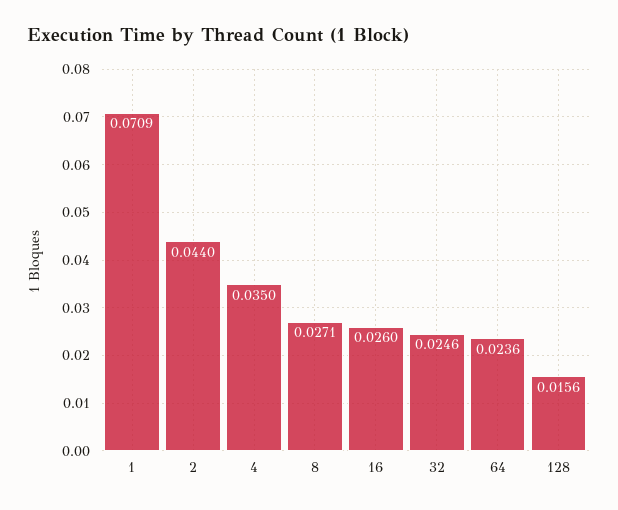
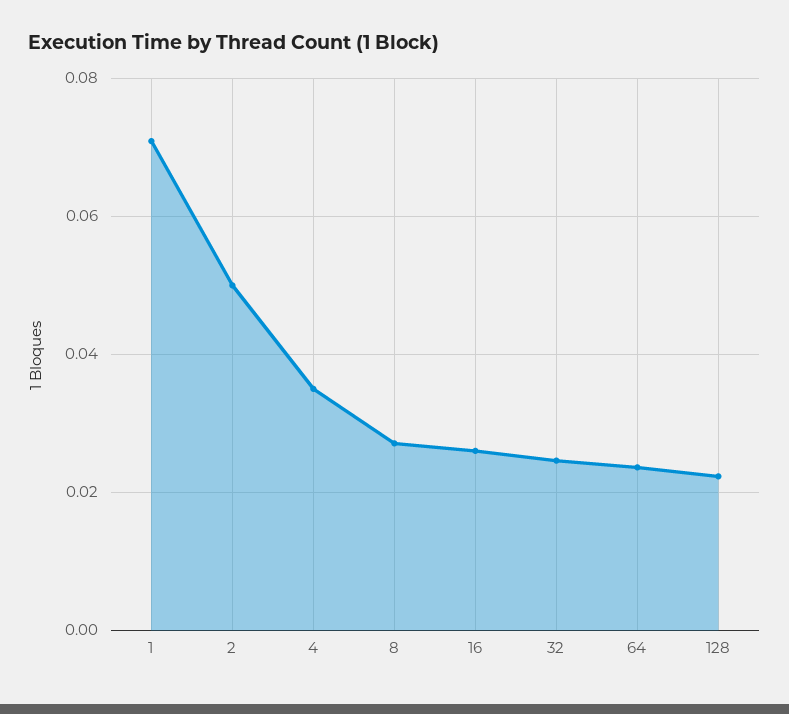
2: 0.044 -> 0.05
128: 0.0156 -> 0.022

